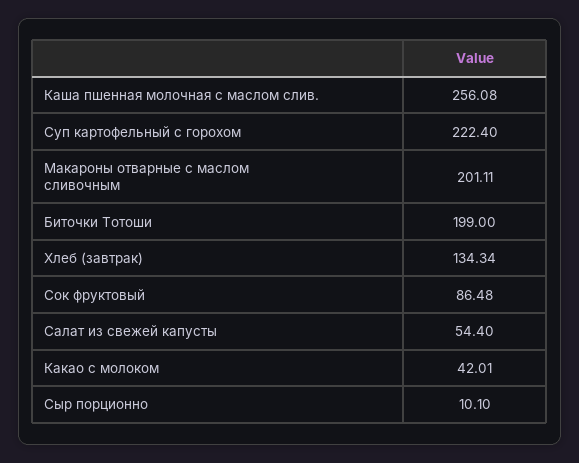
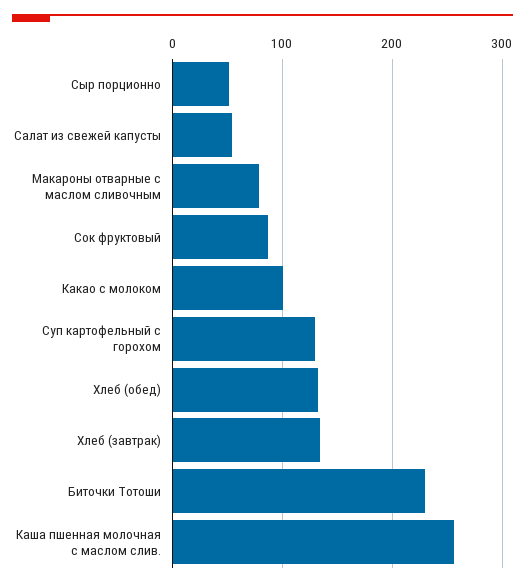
Суп картофельный с горохом: 222.4 -> 130
Макароны отварные с маслом сливочным: 201.11 -> 80
Биточки Тотоши: 199 -> 230
Какао с молоком: 42.01 -> 100
Сыр порционно: 10.1 -> 50
Хлеб (обед): none -> 130

